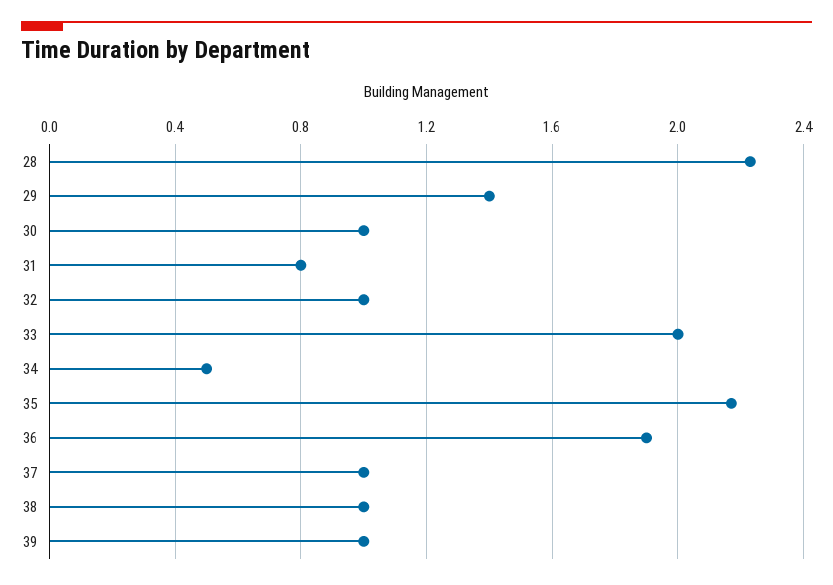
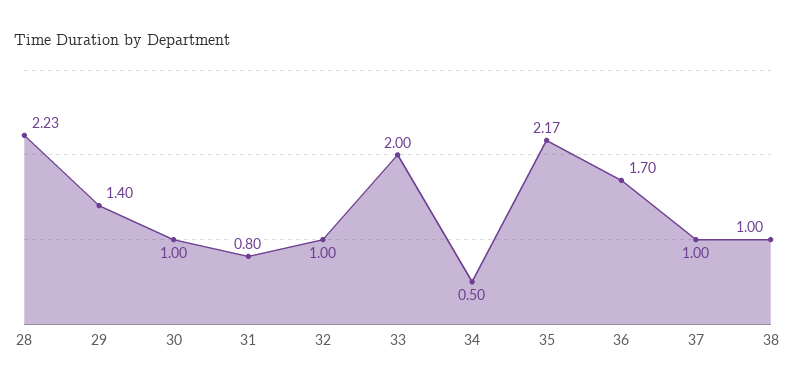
36: 1.9 -> 1.7
39: 1 -> none

